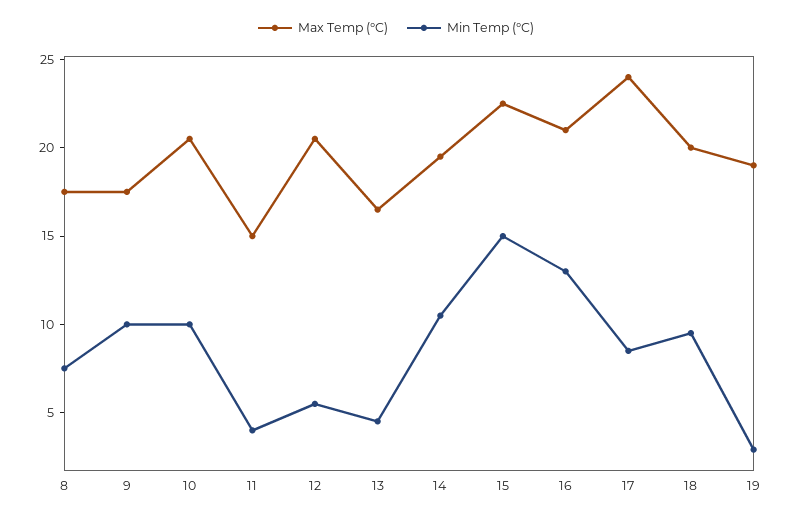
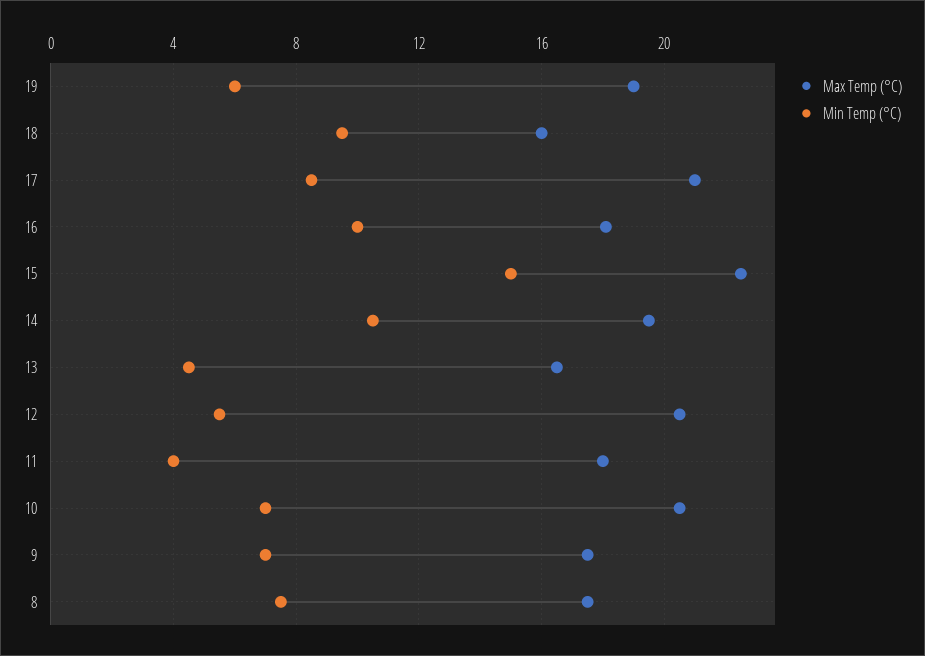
Min Temp (°C), 9: 10 -> 7
Min Temp (°C), 10: 10 -> 7
Max Temp (°C), 11: 15 -> 18
Max Temp (°C), 16: 21 -> 18
Min Temp (°C), 16: 13 -> 10
Max Temp (°C), 17: 24 -> 21
Max Temp (°C), 18: 20 -> 16
Min Temp (°C), 19: 3 -> 6

